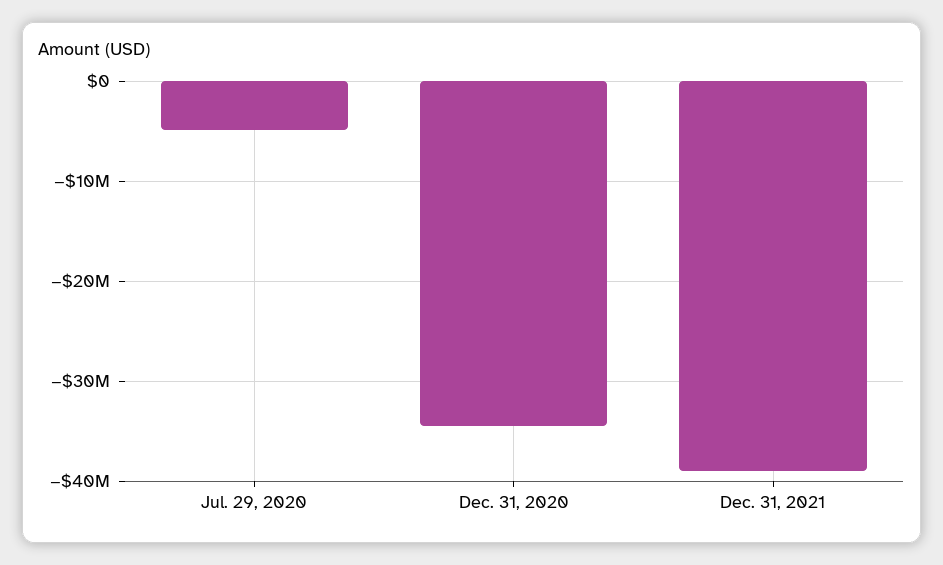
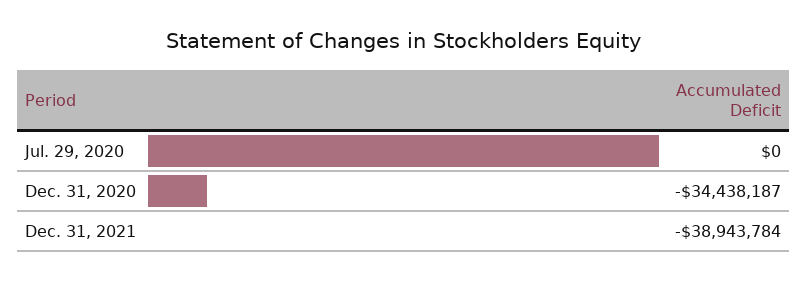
Jul. 29, 2020: -5000000 -> 0

